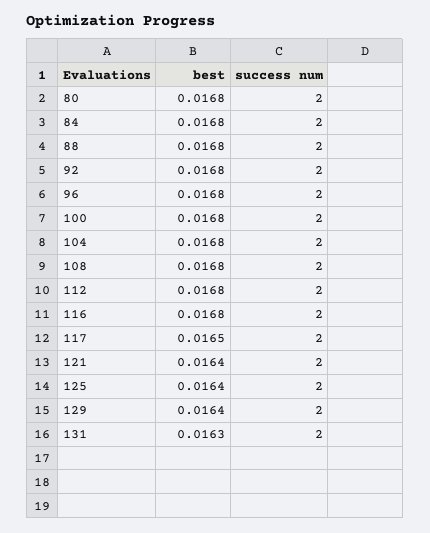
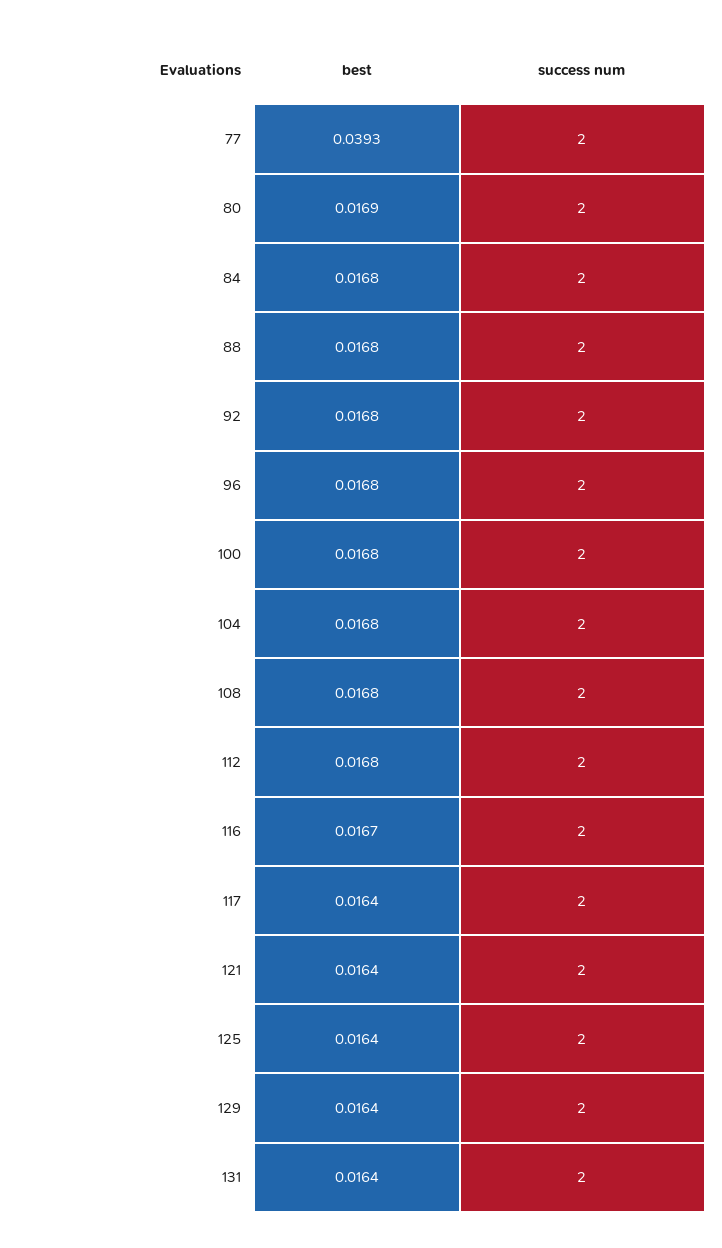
best, 80: 0.0168 -> 0.0169
best, 116: 0.0168 -> 0.0167
best, 117: 0.0165 -> 0.0164
best, 131: 0.0163 -> 0.0164
best, 77: none -> 0.0393
success num, 77: none -> 2

